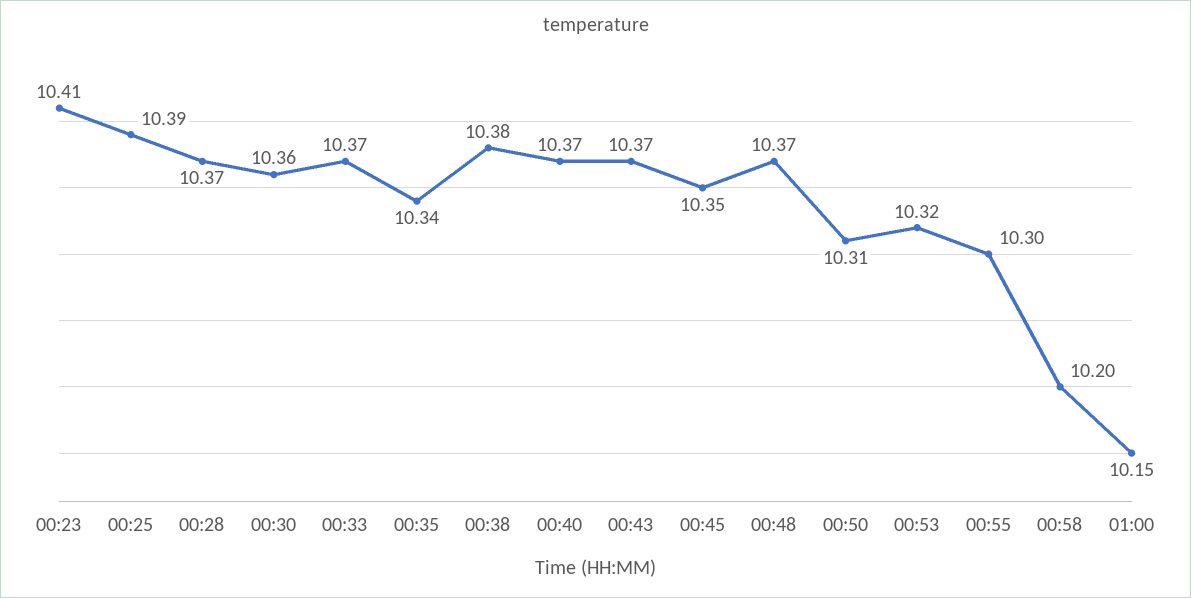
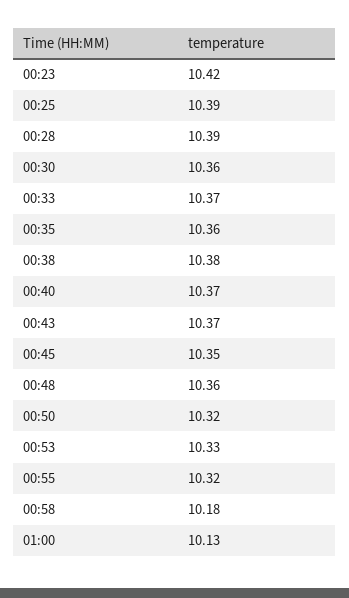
00:23: 10.41 -> 10.42
00:28: 10.37 -> 10.39
00:35: 10.34 -> 10.36
00:48: 10.37 -> 10.36
00:50: 10.31 -> 10.32
00:53: 10.32 -> 10.33
00:55: 10.3 -> 10.32
00:58: 10.2 -> 10.18
01:00: 10.15 -> 10.13

